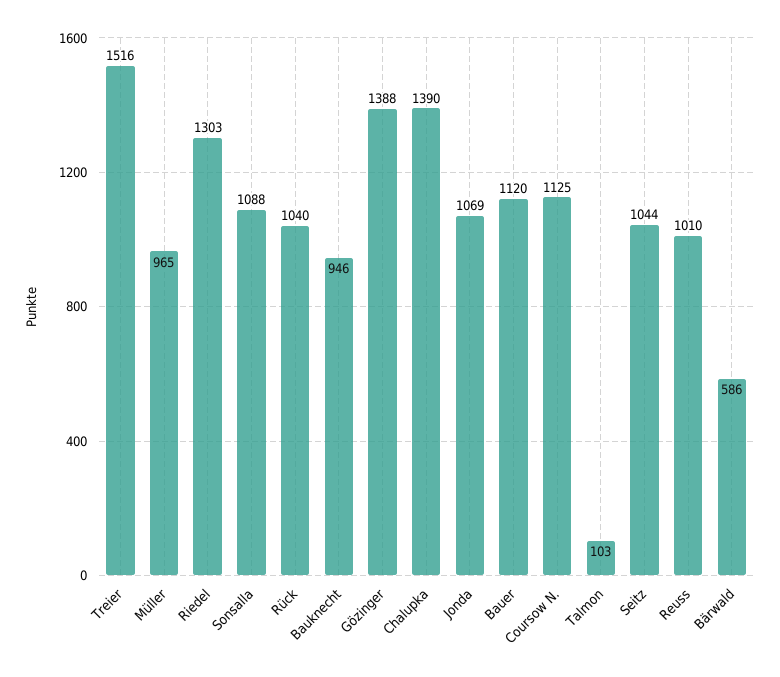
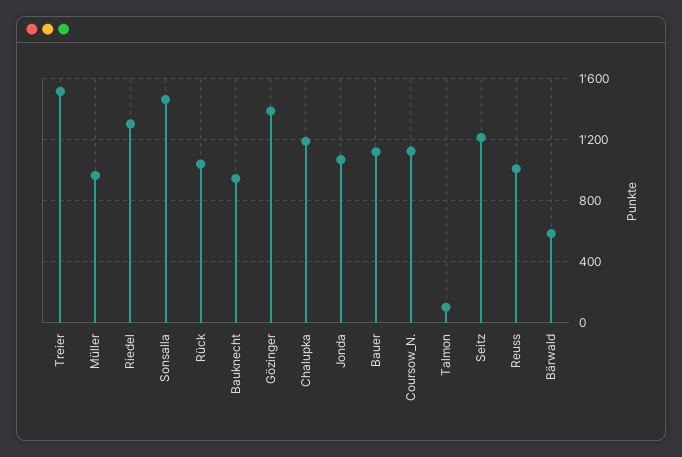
Sonsalla: 1088 -> 1450
Chalupka: 1390 -> 1200
Seitz: 1044 -> 1200

